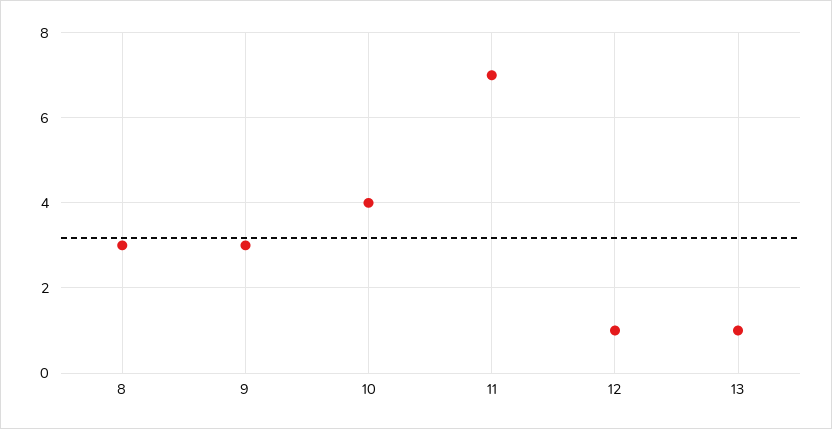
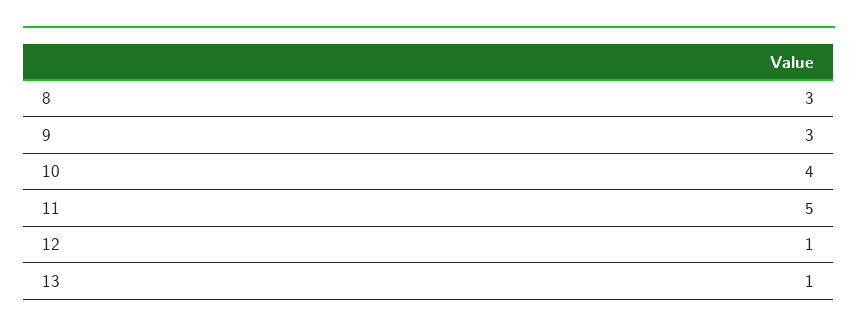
11: 7 -> 5

